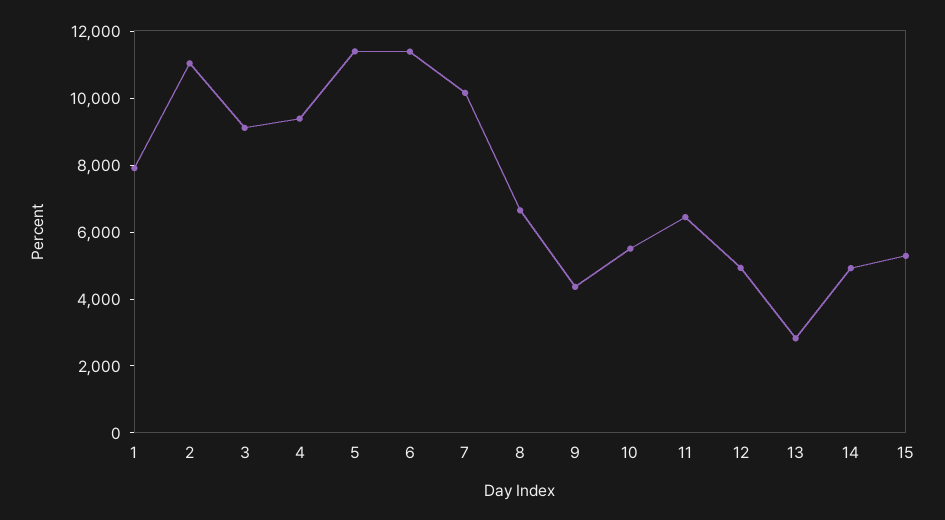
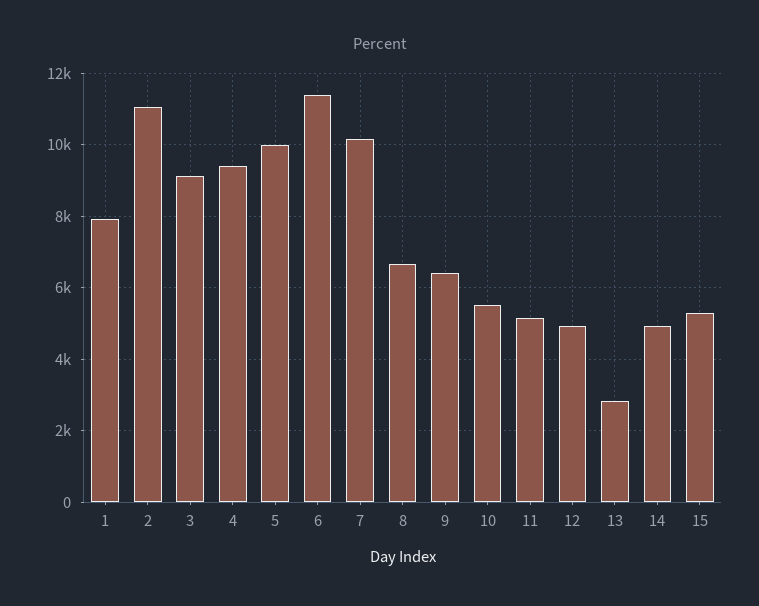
5: 11500 -> 10000
9: 4500 -> 6400
11: 6500 -> 5200

